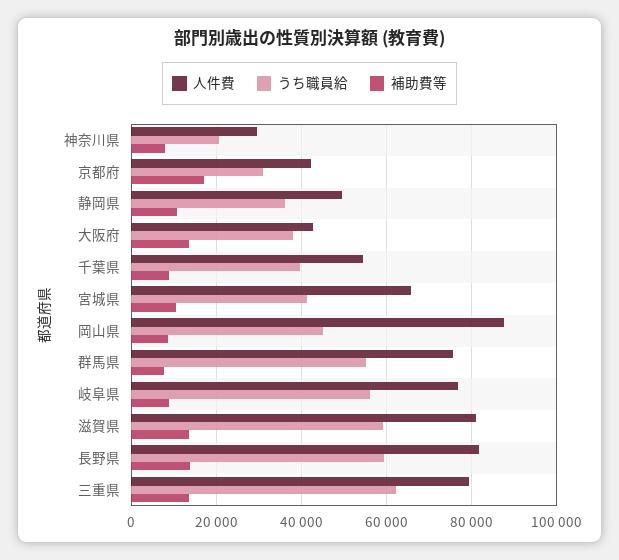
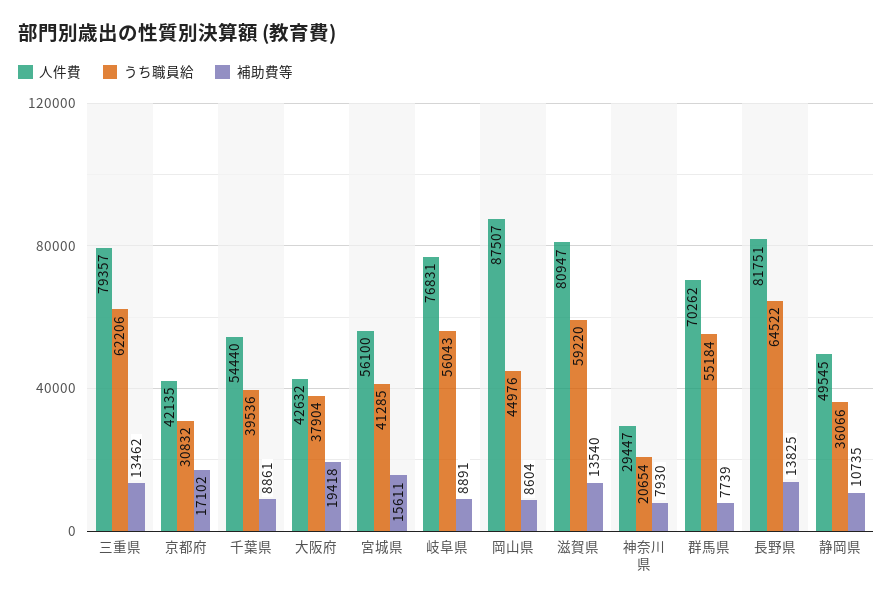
補助費等, 大阪府: 14000 -> 19418
人件費, 宮城県: 66000 -> 56100
補助費等, 宮城県: 10000 -> 15611
人件費, 群馬県: 76000 -> 70262
うち職員給, 長野県: 60000 -> 64522

